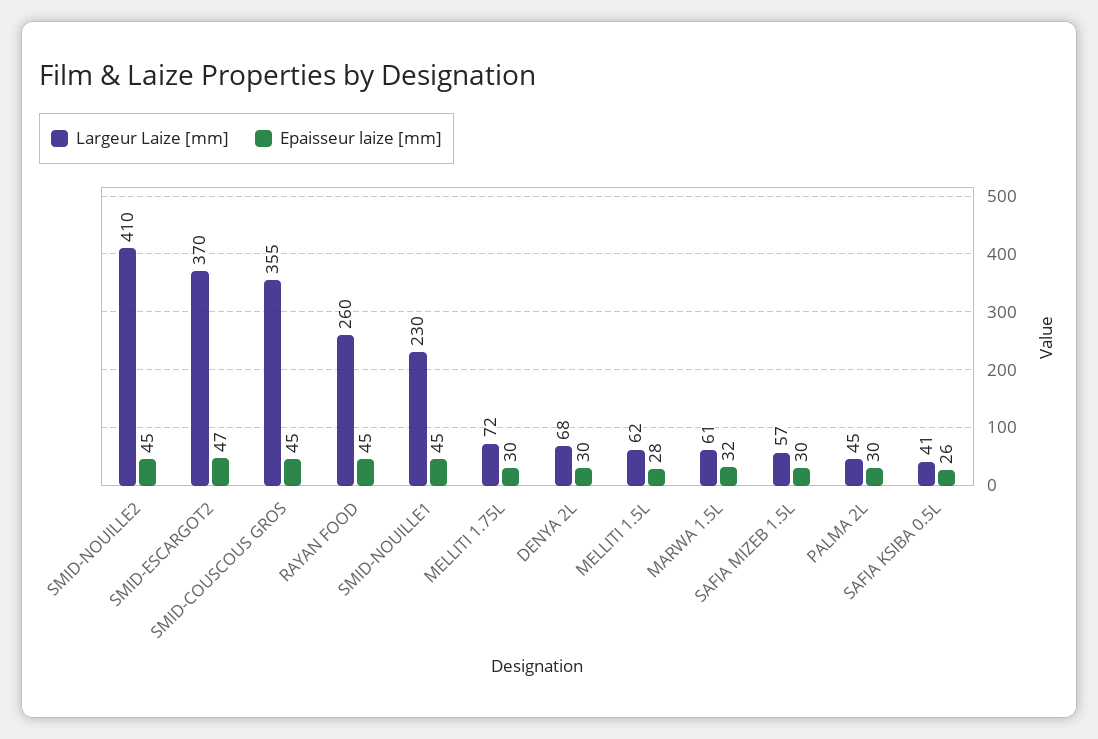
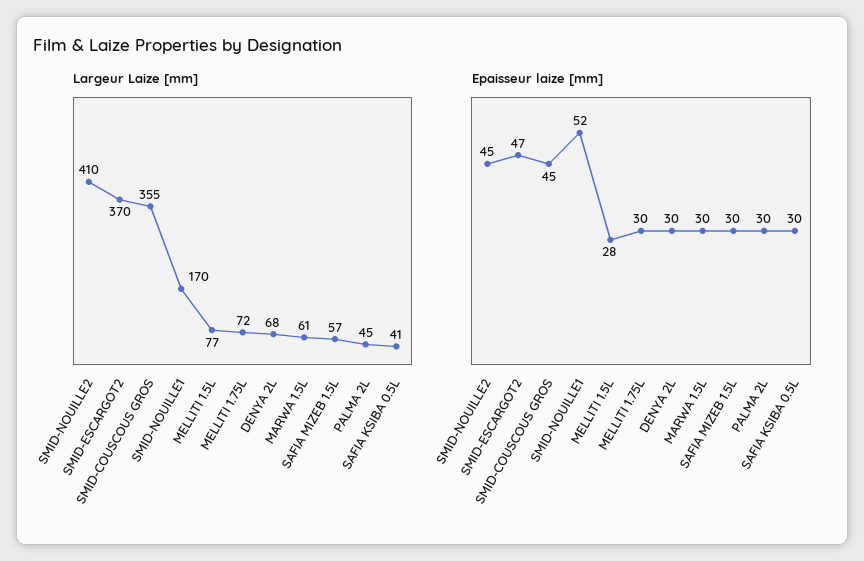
Largeur Laize [mm], RAYAN FOOD: 260 -> none
Epaisseur laize [mm], RAYAN FOOD: 45 -> none
Largeur Laize [mm], SMID-NOUILLE1: 230 -> 170
Epaisseur laize [mm], SMID-NOUILLE1: 45 -> 52
Largeur Laize [mm], MELLITI 1.5L: 62 -> 77
Epaisseur laize [mm], MARWA 1.5L: 32 -> 30
Epaisseur laize [mm], SAFIA KSIBA 0.5L: 26 -> 30

